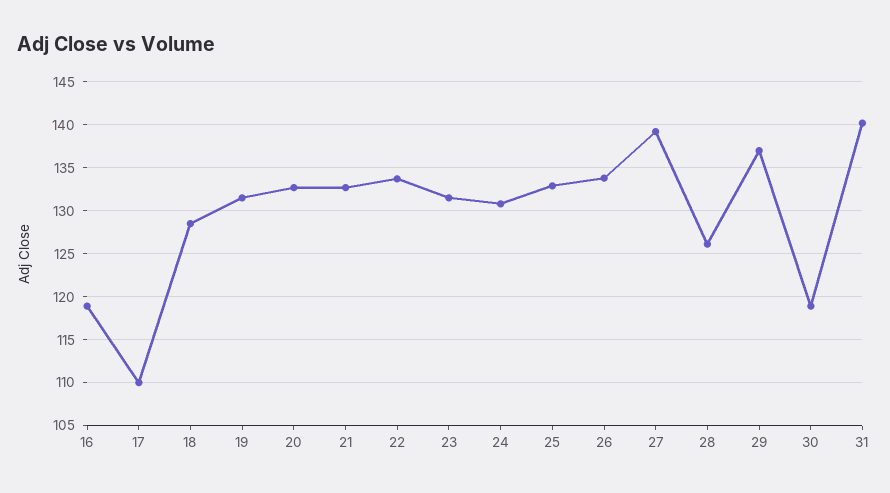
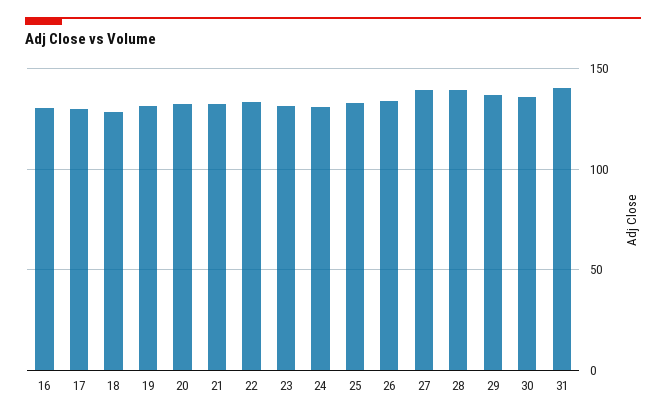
16: 119 -> 130
17: 110 -> 130
28: 126 -> 140
30: 119 -> 135

